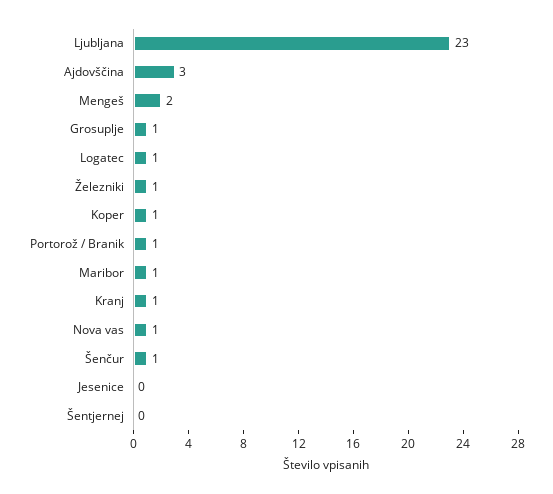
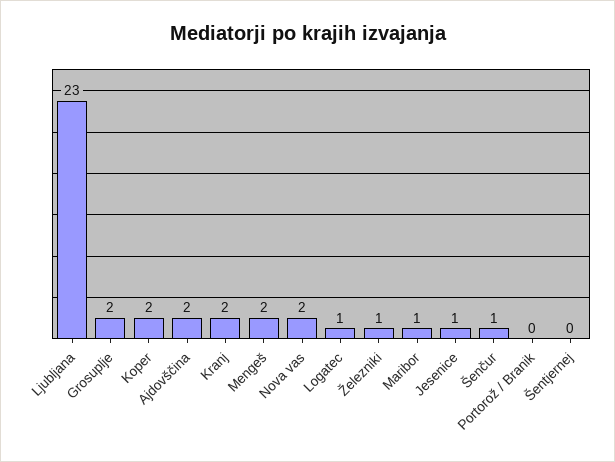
Ajdovščina: 3 -> 2
Grosuplje: 1 -> 2
Koper: 1 -> 2
Portorož / Branik: 1 -> 0
Kranj: 1 -> 2
Nova vas: 1 -> 2
Jesenice: 0 -> 1

